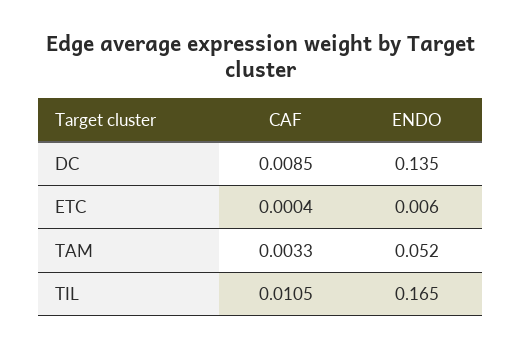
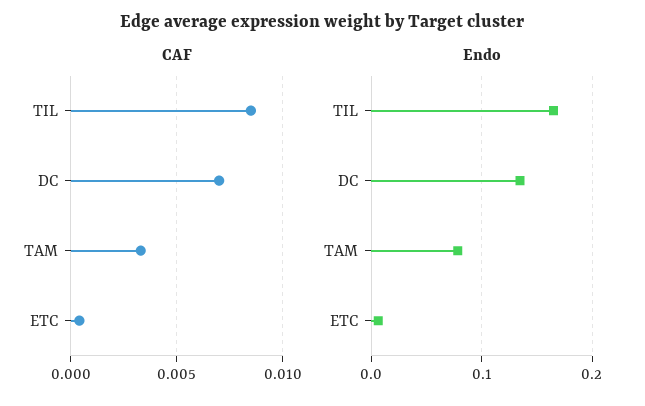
CAF, DC: 0.0085 -> 0.007
ENDO, TAM: 0.052 -> 0.08
CAF, TIL: 0.0105 -> 0.0085

